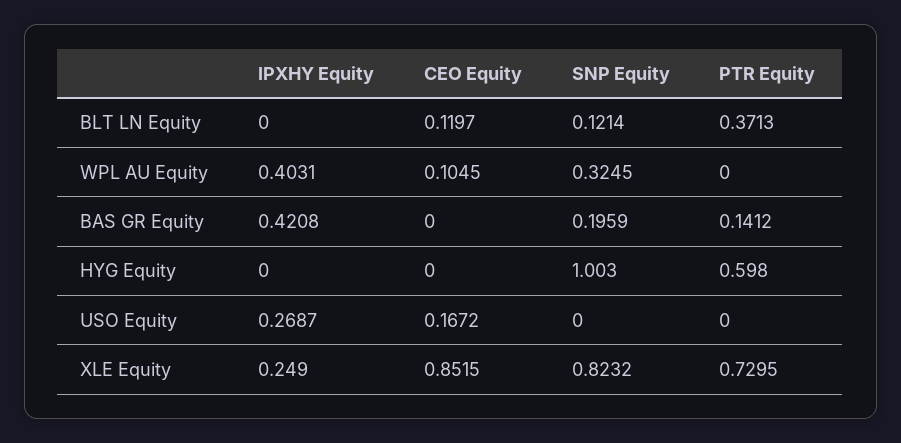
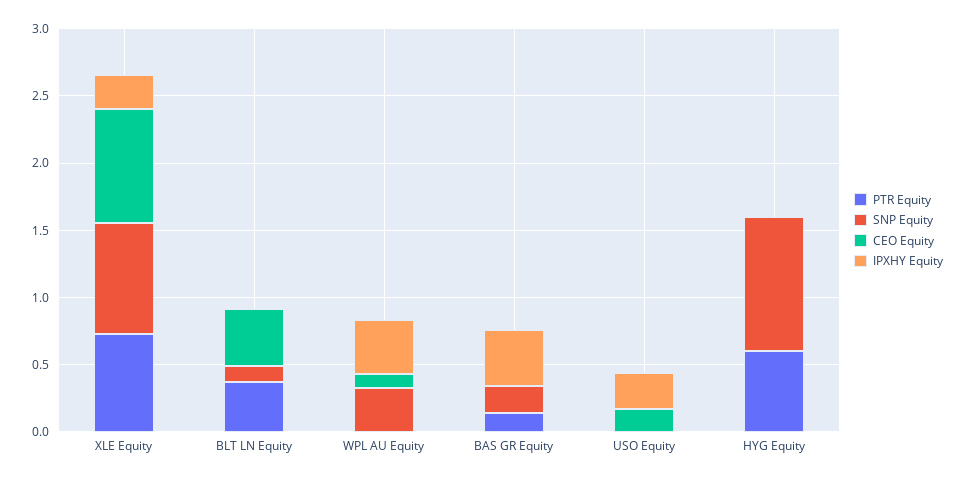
CEO Equity, BLT LN Equity: 0.1197 -> 0.4

